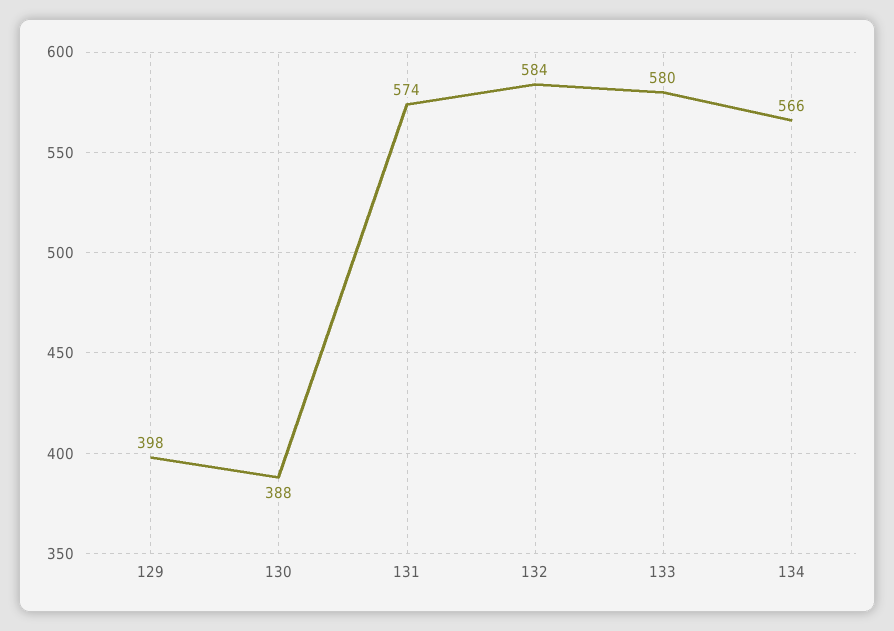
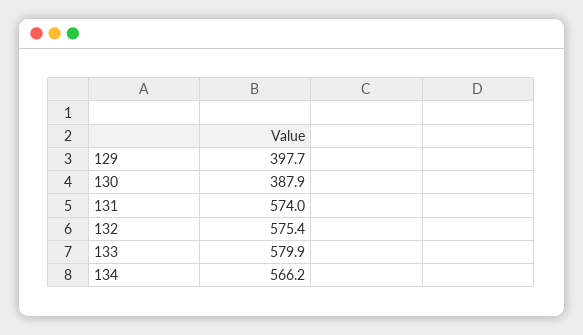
132: 584 -> 575.4

